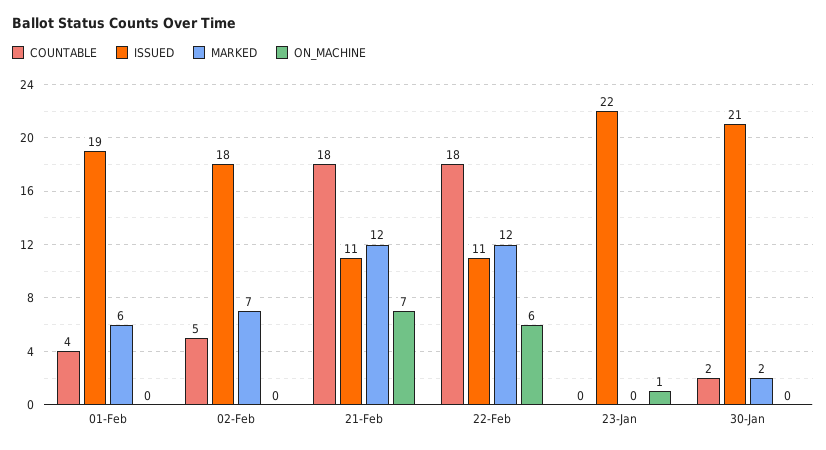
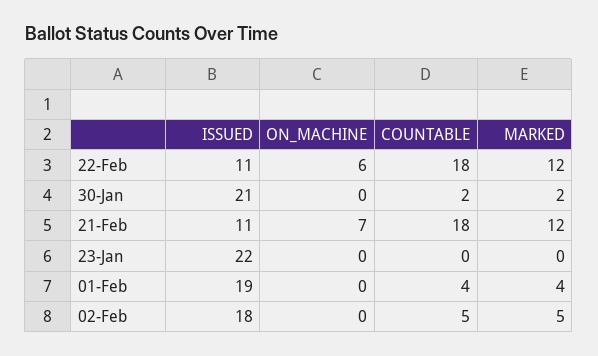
MARKED, 01-Feb: 6 -> 4
MARKED, 02-Feb: 7 -> 5
ON_MACHINE, 23-Jan: 1 -> 0

